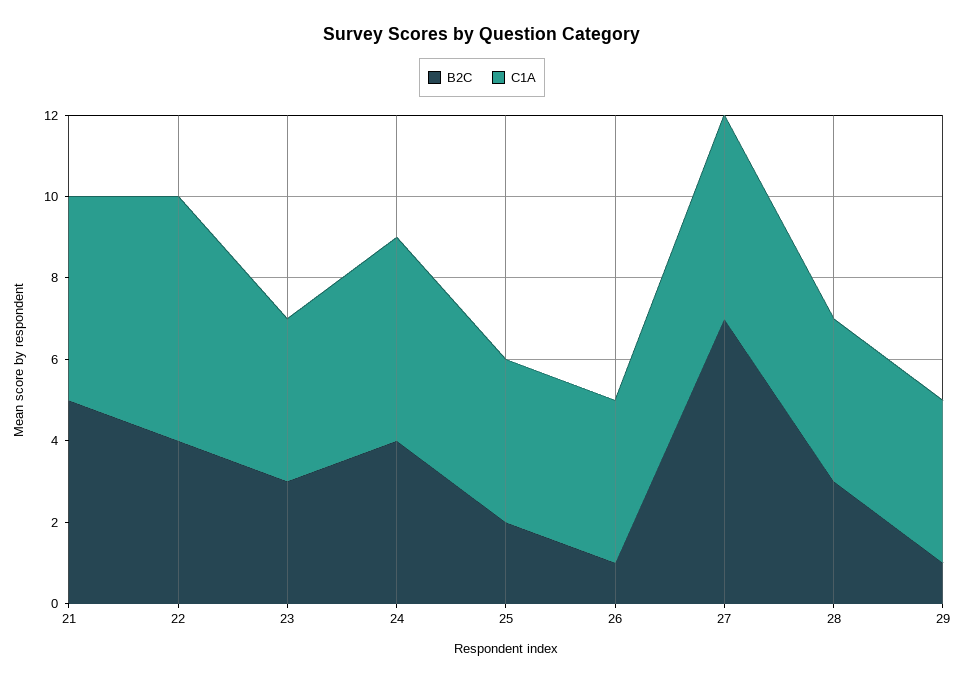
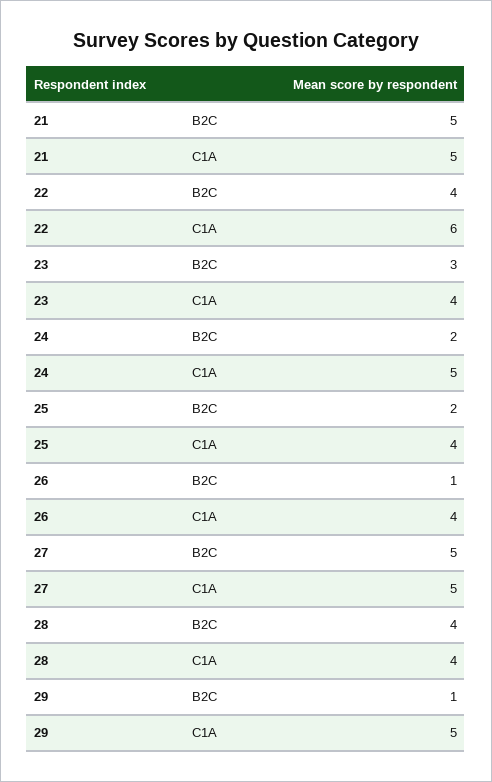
B2C, 24: 4 -> 2
B2C, 27: 7 -> 5
B2C, 28: 3 -> 4
C1A, 29: 4 -> 5

